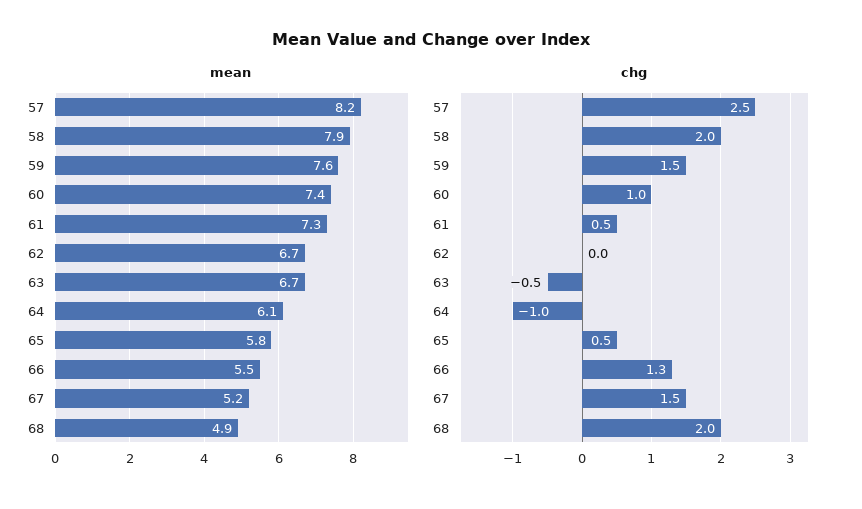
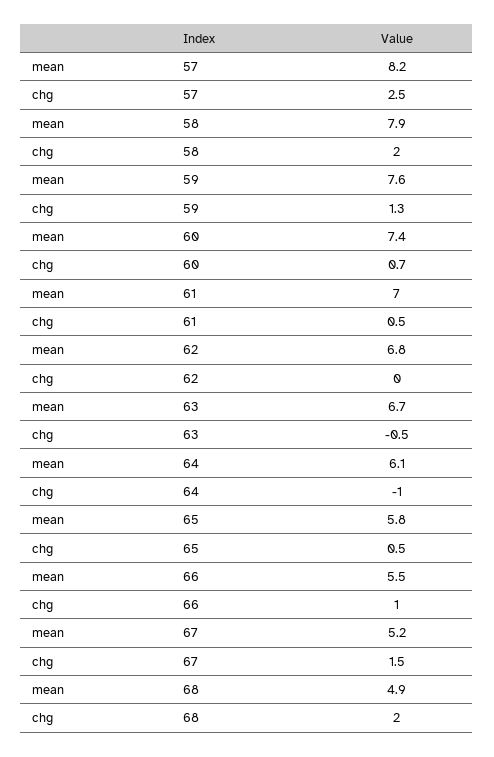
mean, 61: 7.3 -> 7
mean, 62: 6.7 -> 6.8
chg, 59: 1.5 -> 1.3
chg, 60: 1 -> 0.7
chg, 66: 1.3 -> 1

